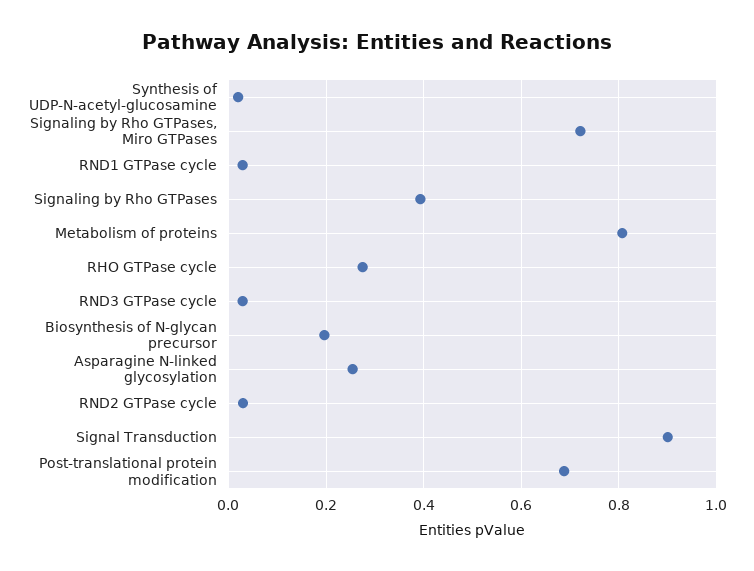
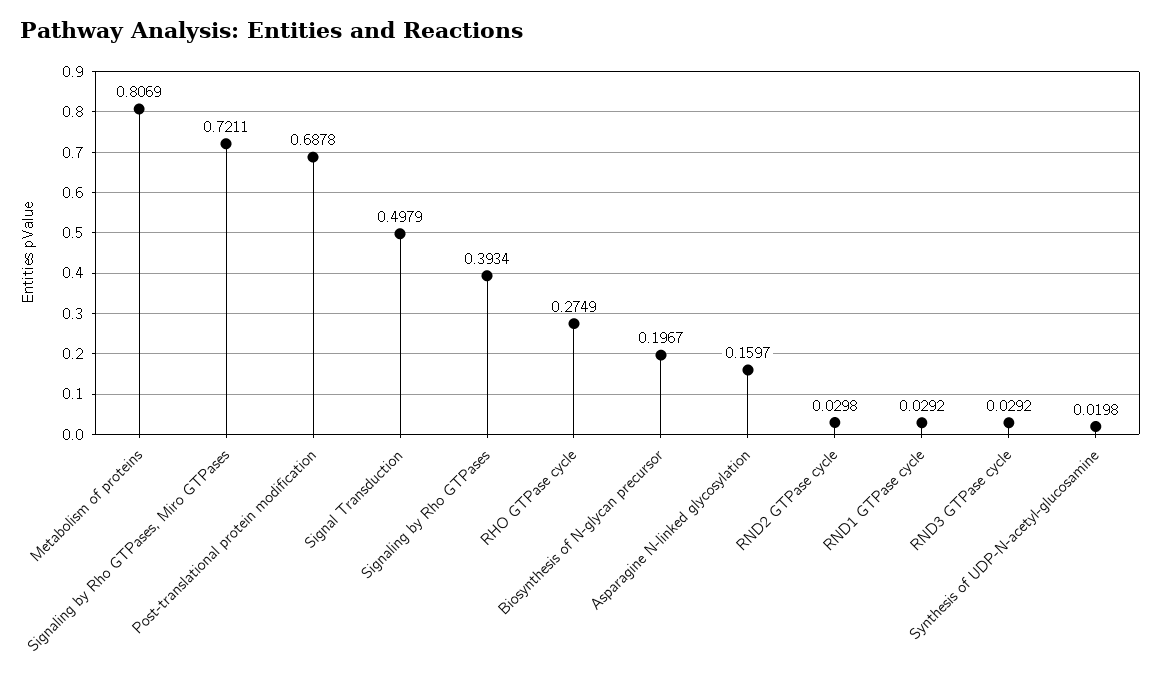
Asparagine N-linked glycosylation: 0.26 -> 0.1597
Signal Transduction: 0.9 -> 0.4979

